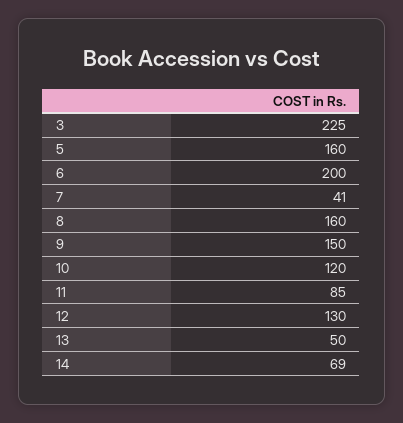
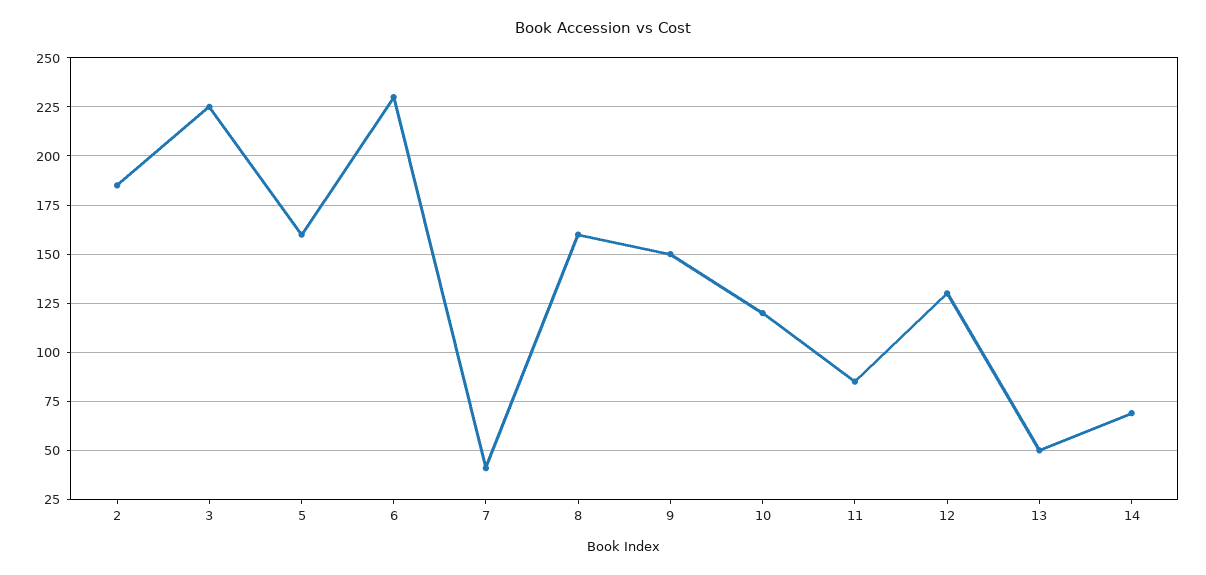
6: 200 -> 230
2: none -> 185

